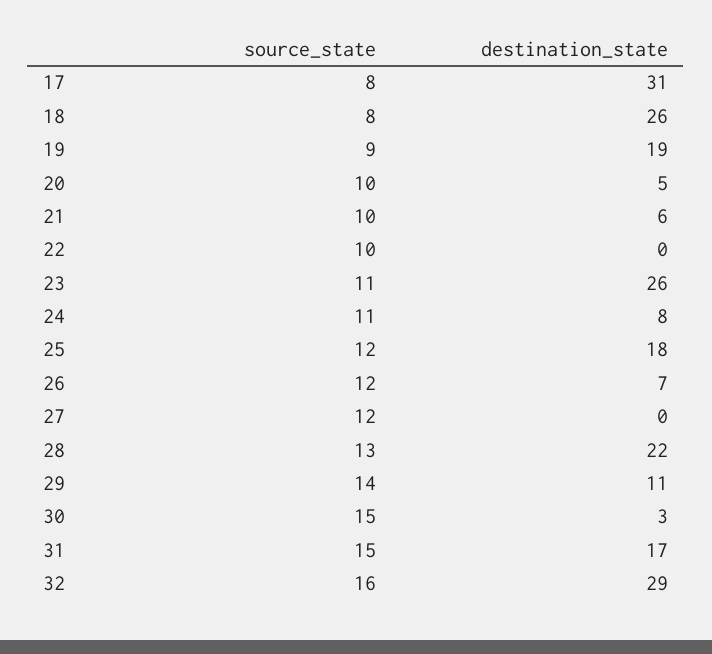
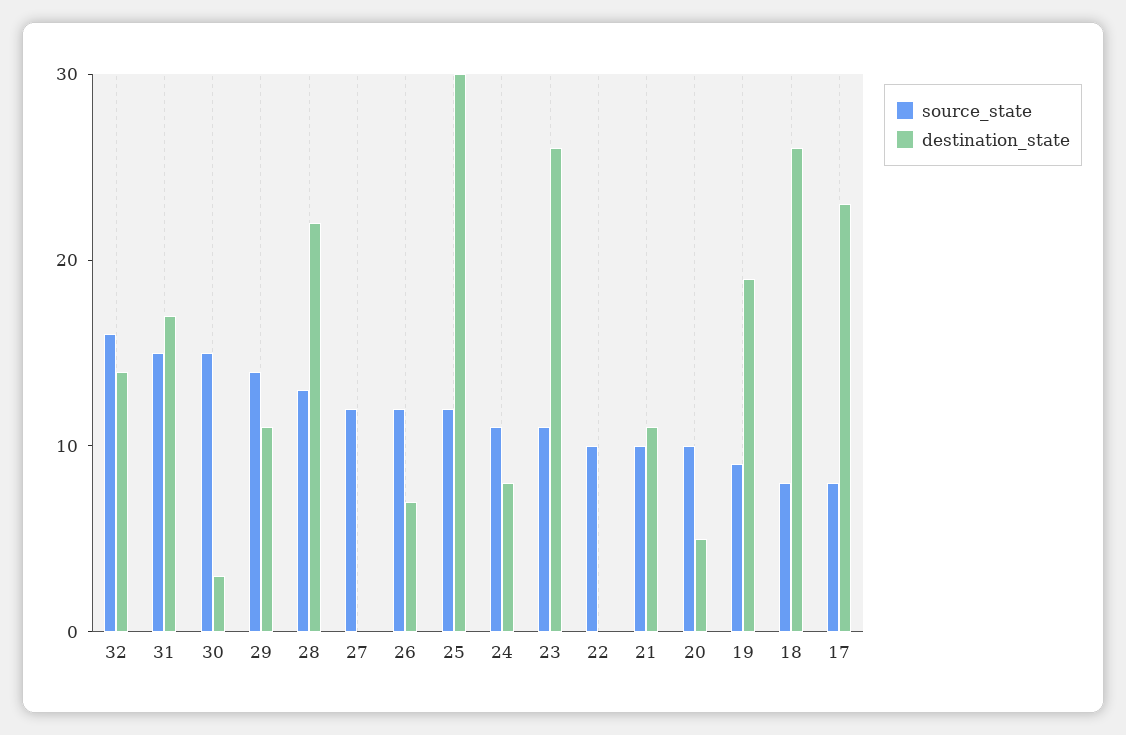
destination_state, 17: 31 -> 23
destination_state, 21: 6 -> 11
destination_state, 25: 18 -> 30
destination_state, 32: 29 -> 14

